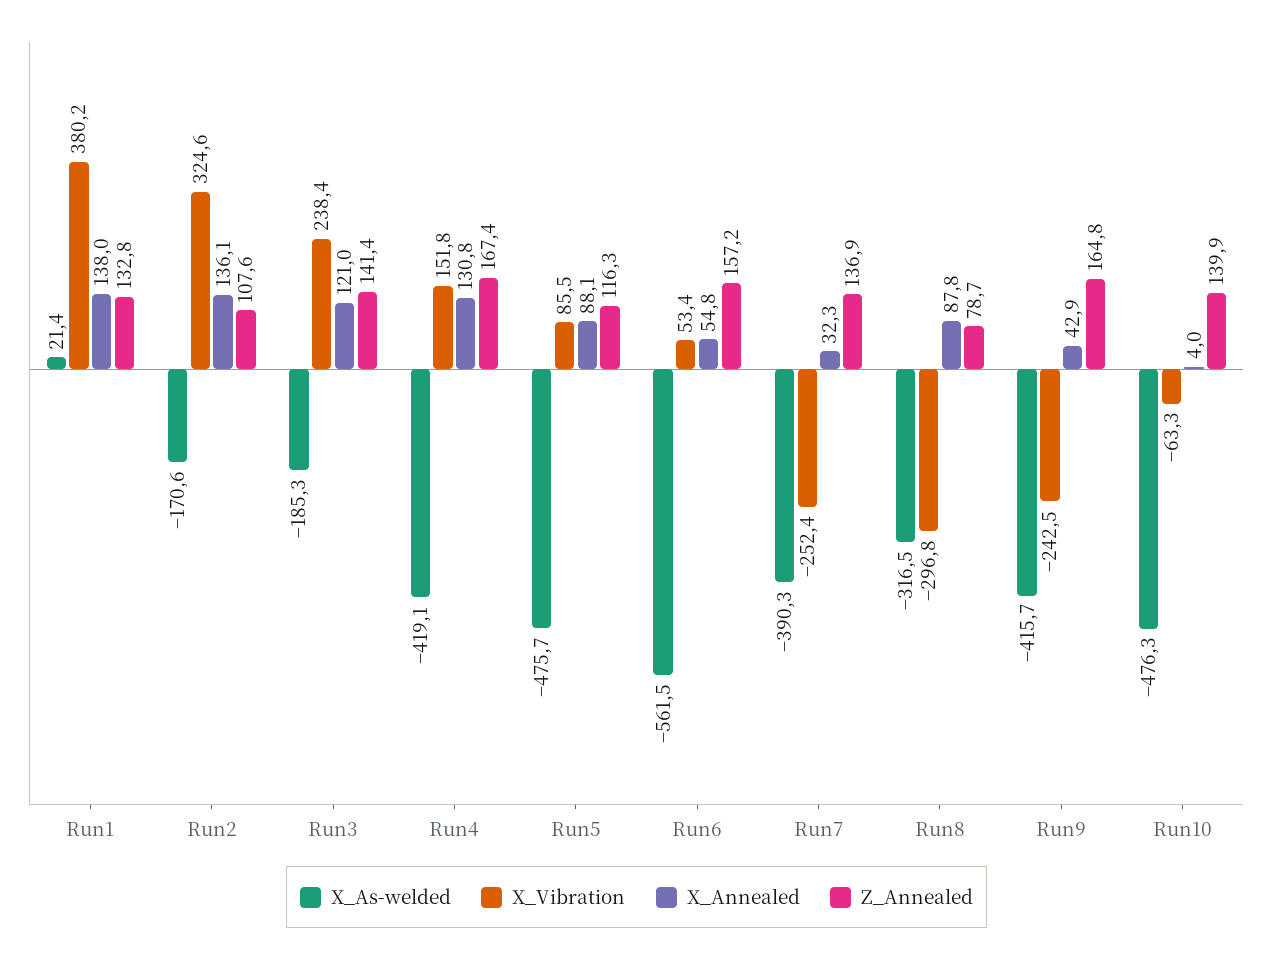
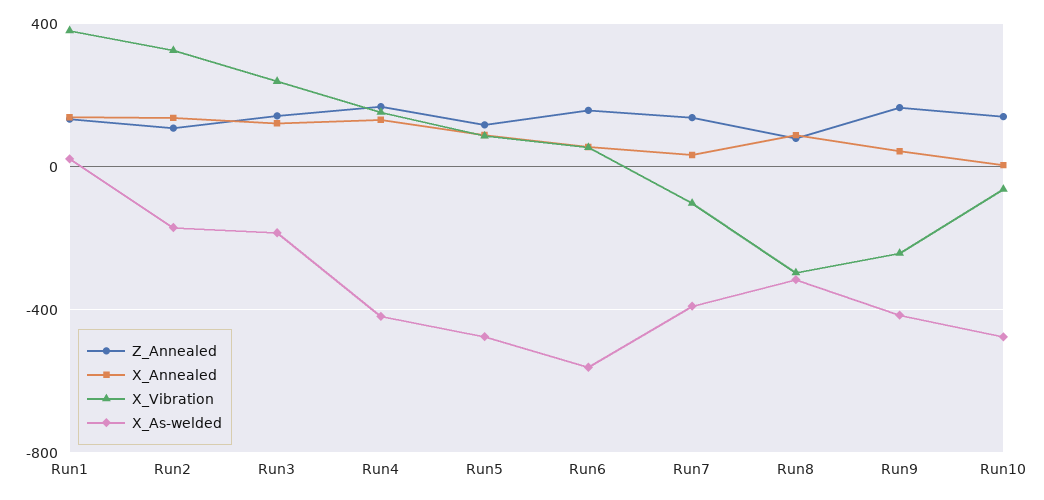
X_Vibration, Run7: -252.4 -> -100

